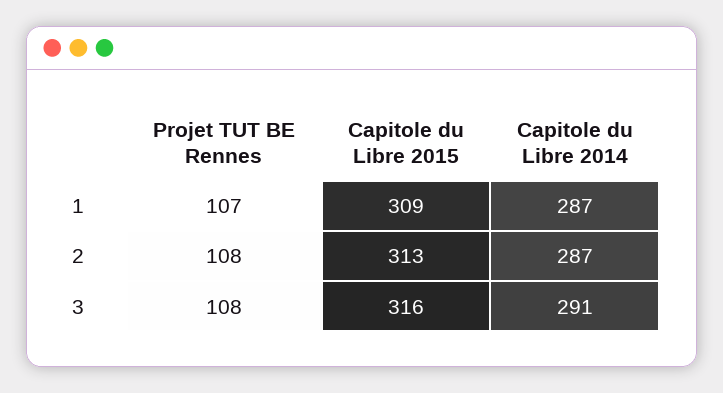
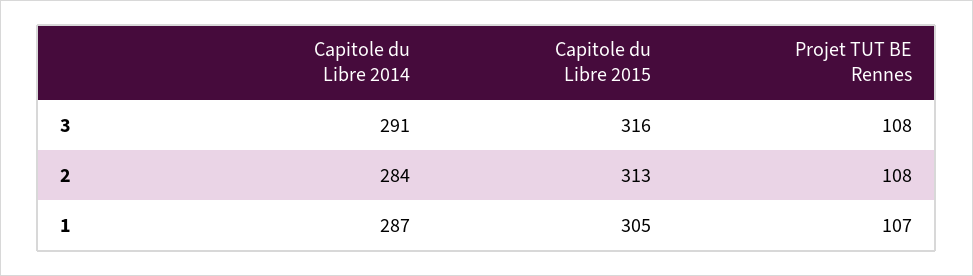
Capitole du Libre 2015, 1: 309 -> 305
Capitole du Libre 2014, 2: 287 -> 284

